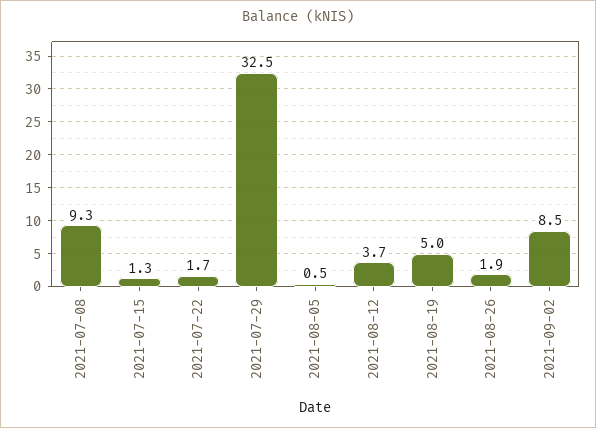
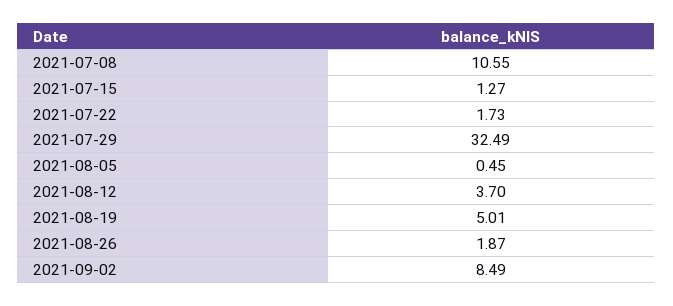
2021-07-08: 9.3 -> 10.55

